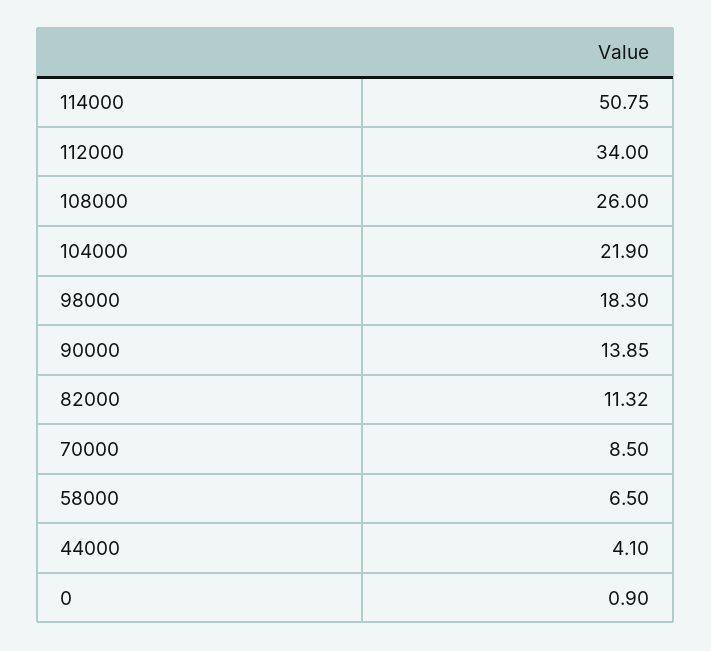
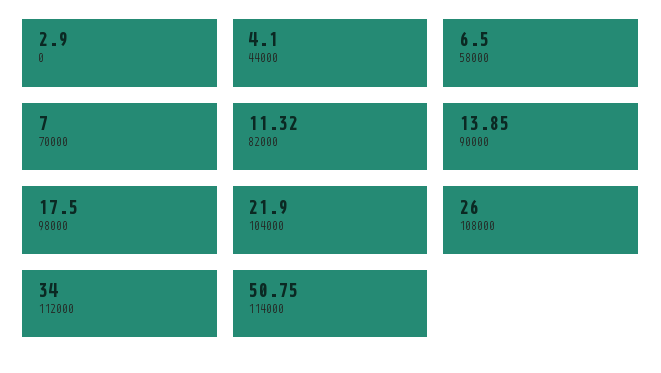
98000: 18.3 -> 17.5
70000: 8.5 -> 7
0: 0.9 -> 2.9

